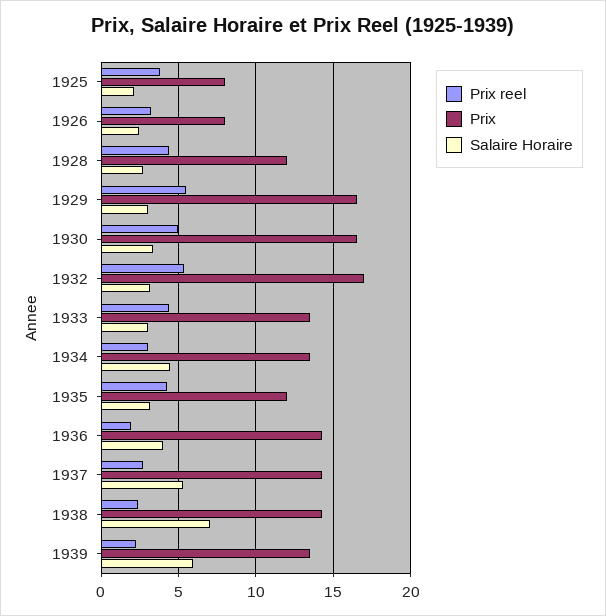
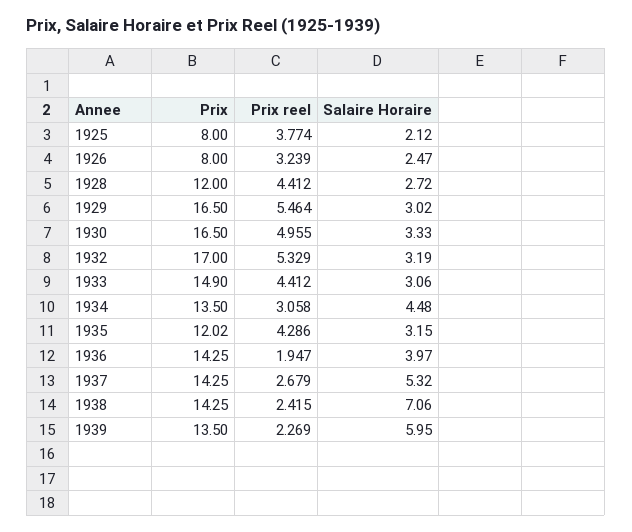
Prix, 1933: 13.5 -> 14.9

